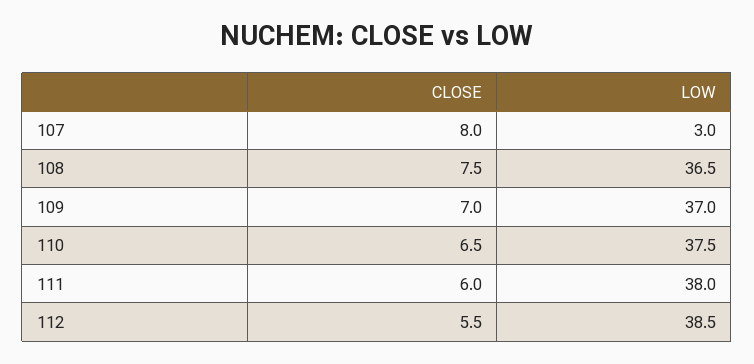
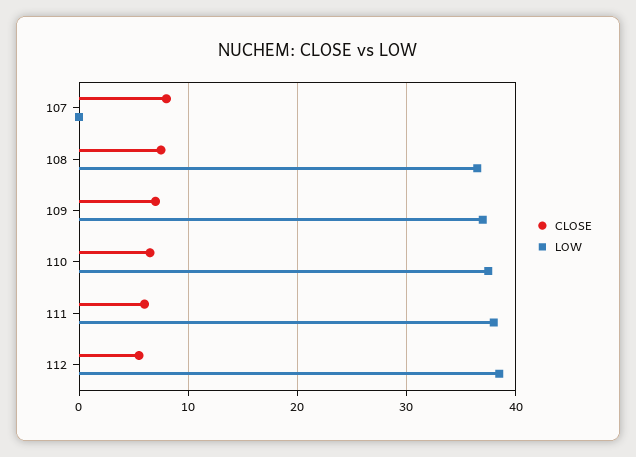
LOW, 107: 3 -> 0

